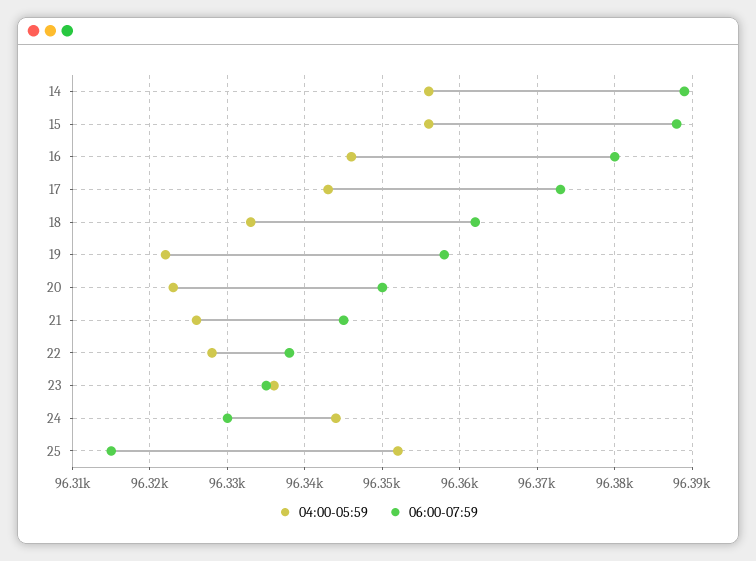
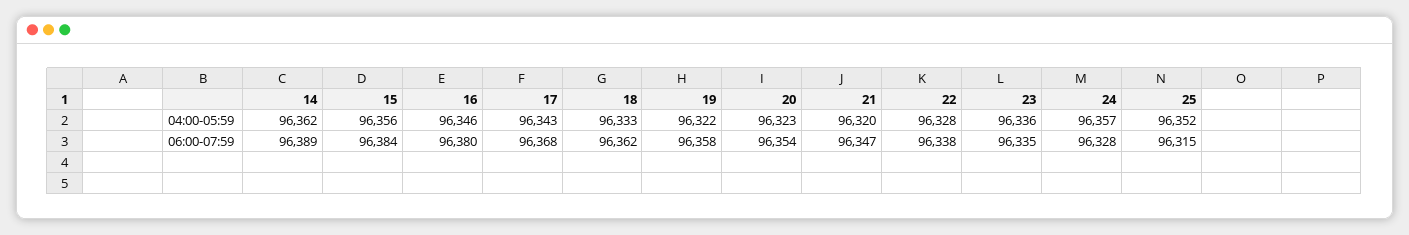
04:00-05:59, 14: 96356 -> 96362
06:00-07:59, 15: 96388 -> 96384
06:00-07:59, 17: 96373 -> 96368
06:00-07:59, 20: 96350 -> 96354
04:00-05:59, 21: 96326 -> 96320
06:00-07:59, 21: 96345 -> 96347
04:00-05:59, 24: 96344 -> 96357
06:00-07:59, 24: 96330 -> 96328

